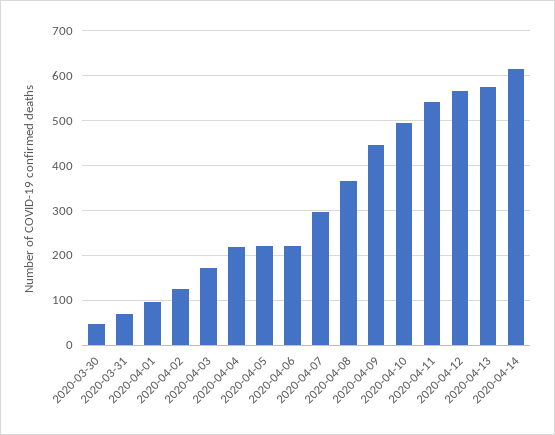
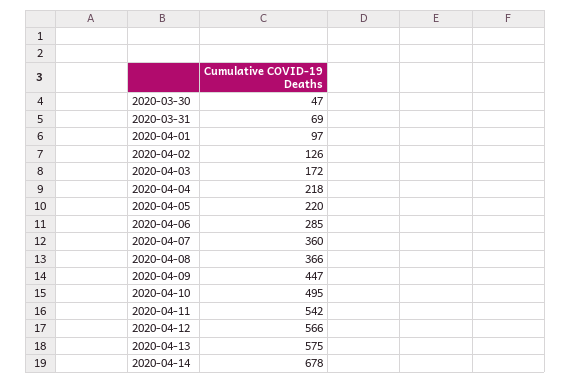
2020-04-06: 220 -> 285
2020-04-07: 300 -> 360
2020-04-14: 620 -> 678

